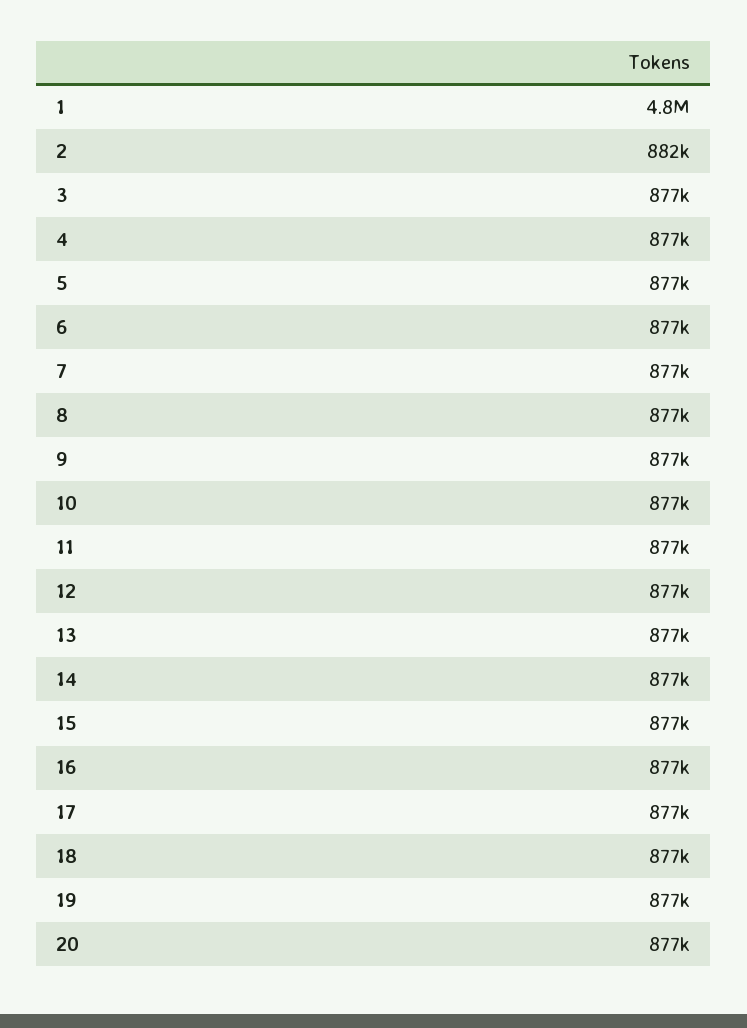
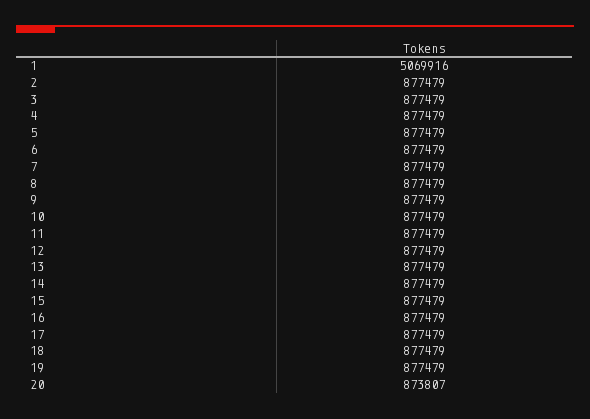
1: 4800000 -> 5069916
2: 882000 -> 877479
20: 877000 -> 873807

